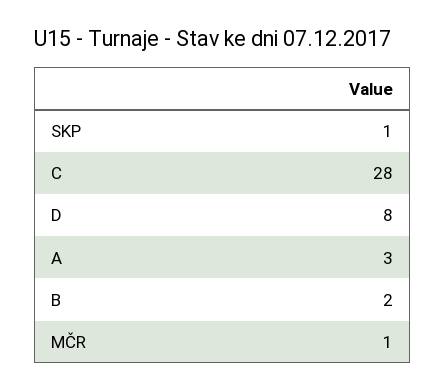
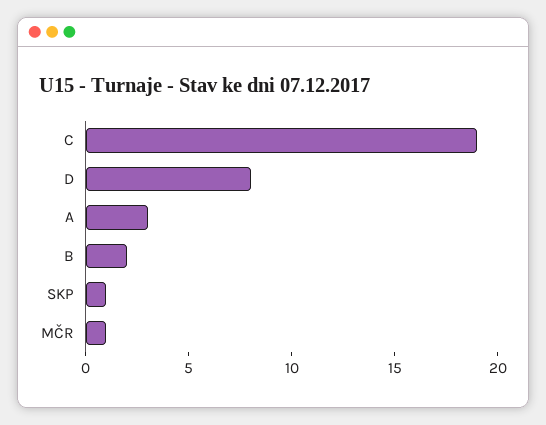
C: 28 -> 19

